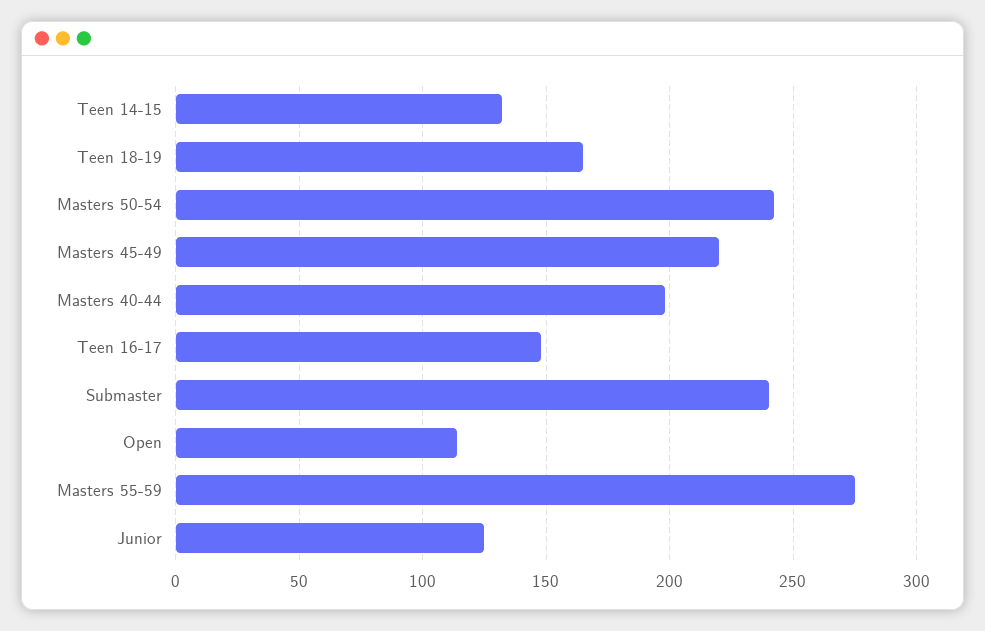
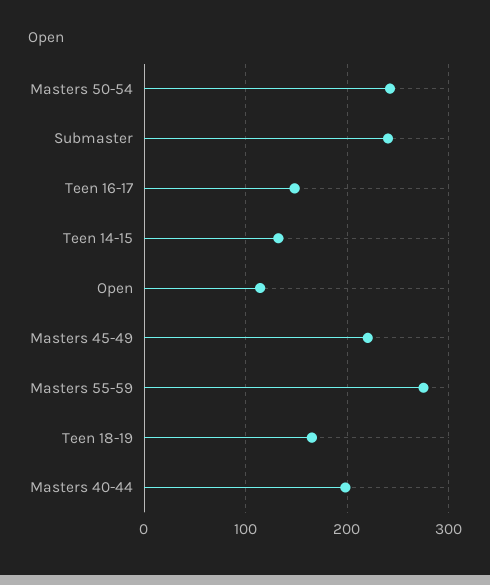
Junior: 125 -> none

